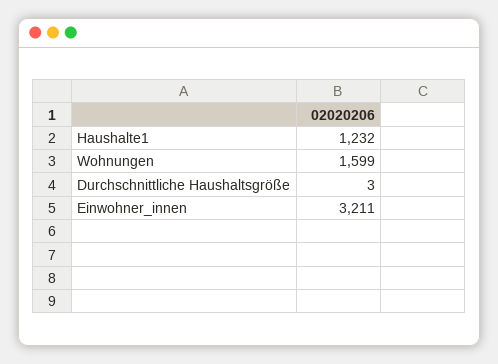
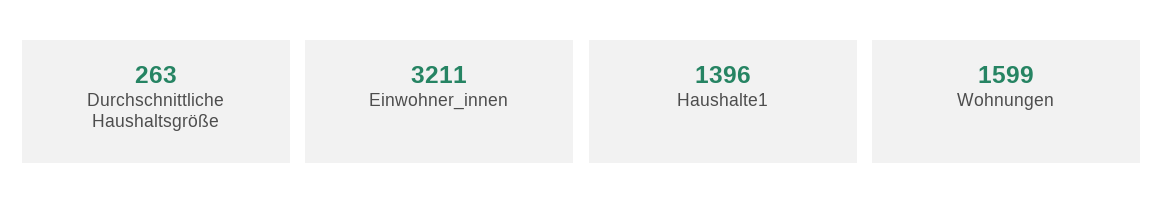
Haushalte1: 1232 -> 1396
Durchschnittliche Haushaltsgröße: 3 -> 263

